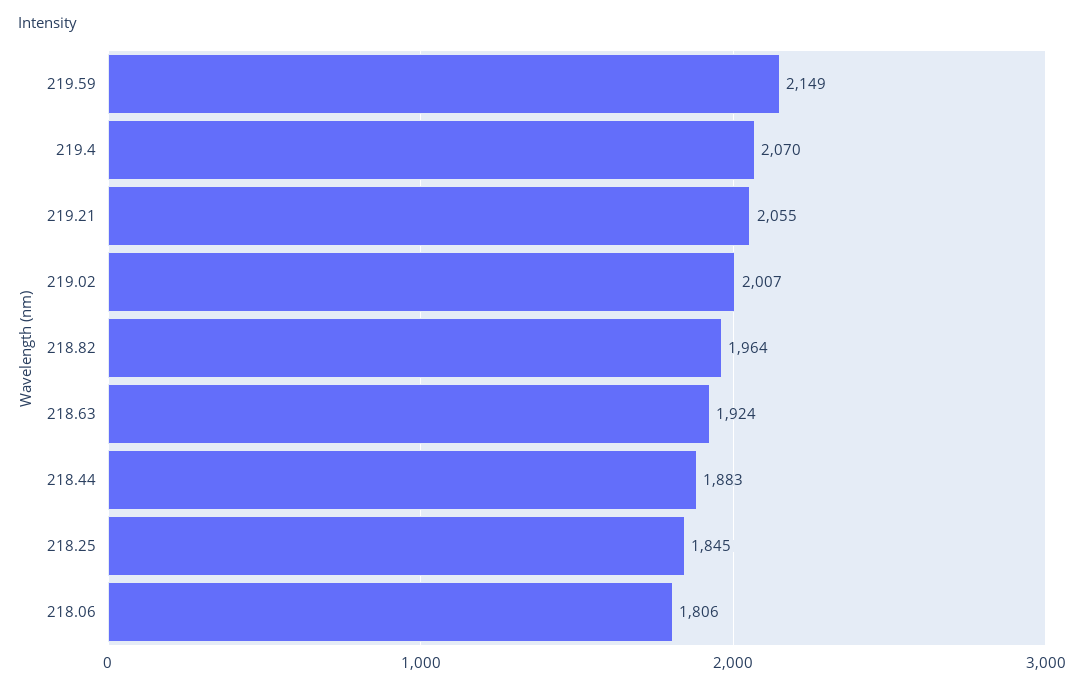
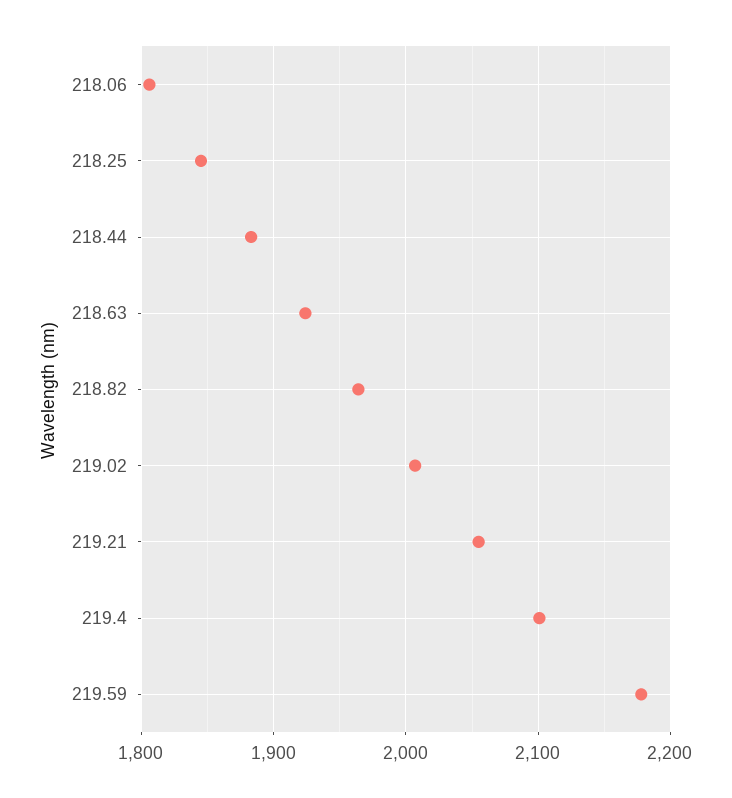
219.59: 2149 -> 2180
219.4: 2070 -> 2100

